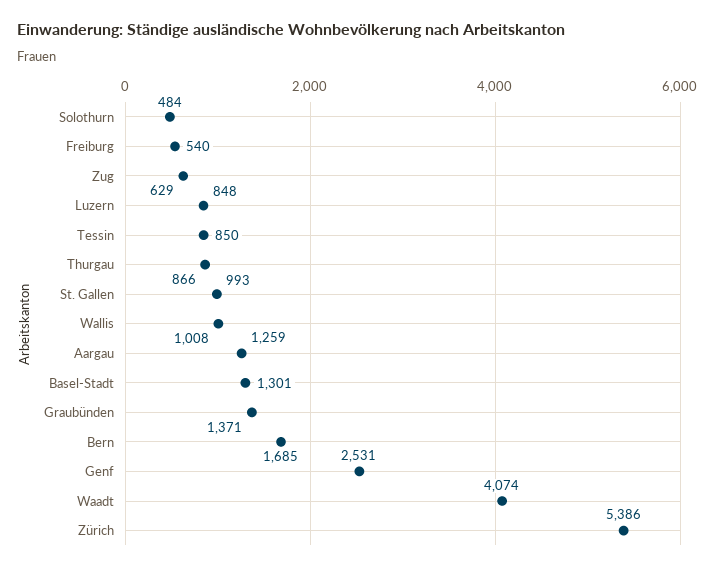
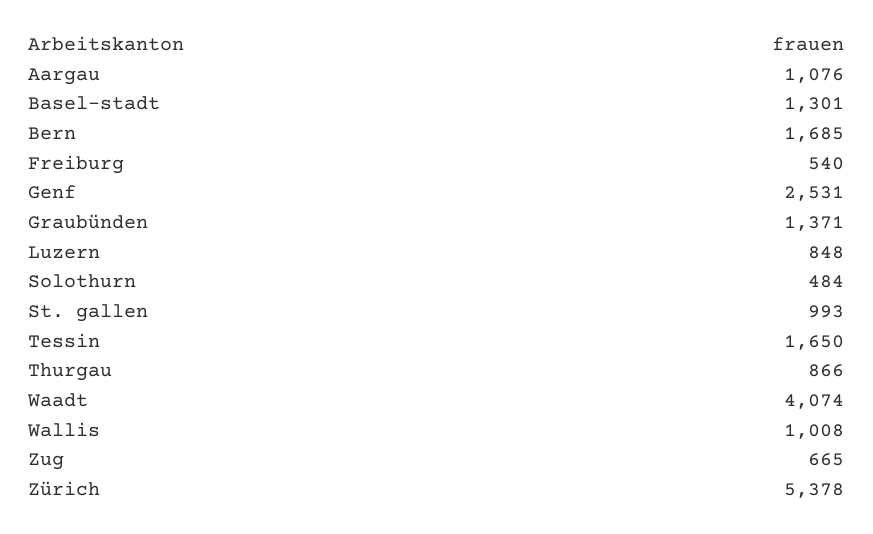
Zug: 629 -> 665
Tessin: 850 -> 1650
Aargau: 1259 -> 1076
Zürich: 5386 -> 5378

